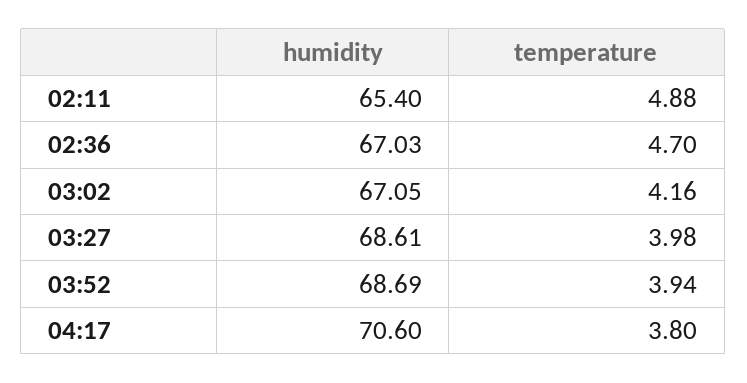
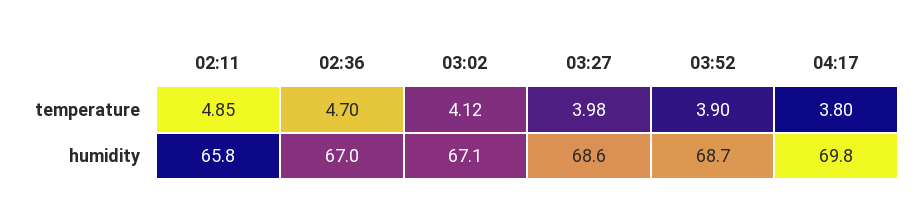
humidity, 02:11: 65.4 -> 65.8
temperature, 02:11: 4.88 -> 4.85
temperature, 03:02: 4.16 -> 4.12
temperature, 03:52: 3.94 -> 3.9
humidity, 04:17: 70.6 -> 69.8

